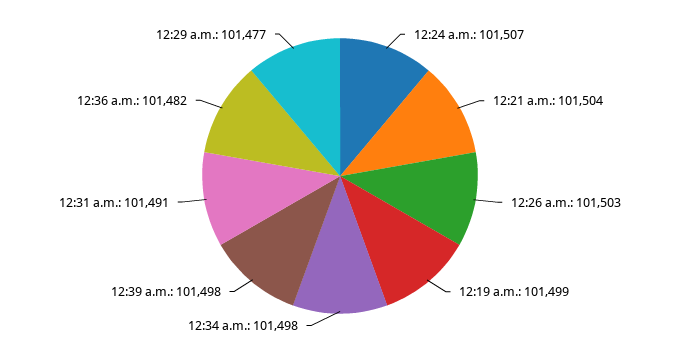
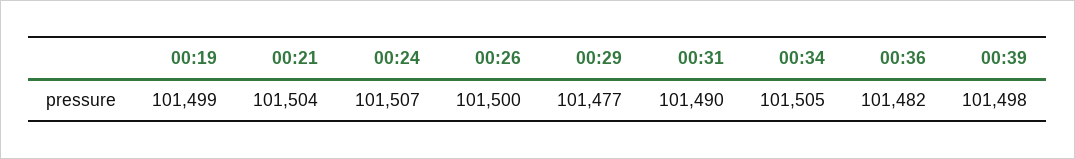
12:26 a.m.: 101503 -> 101500
12:34 a.m.: 101498 -> 101505
12:31 a.m.: 101491 -> 101490

